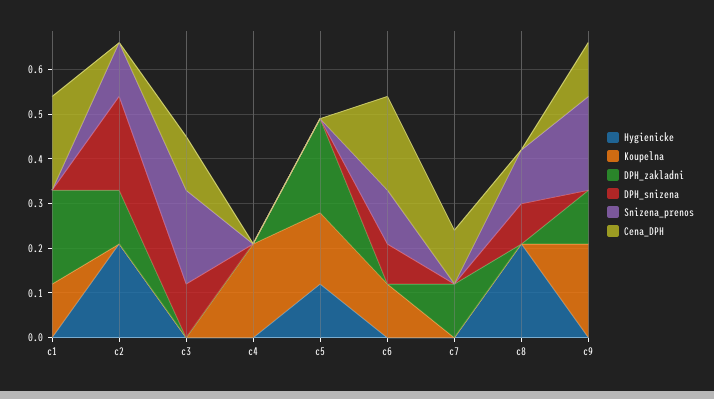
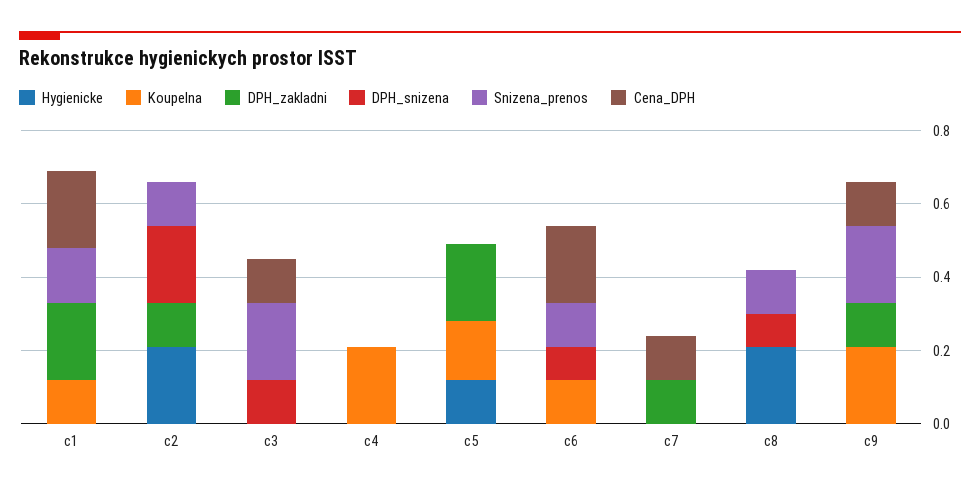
Snizena_prenos, c1: 0 -> 0.15

